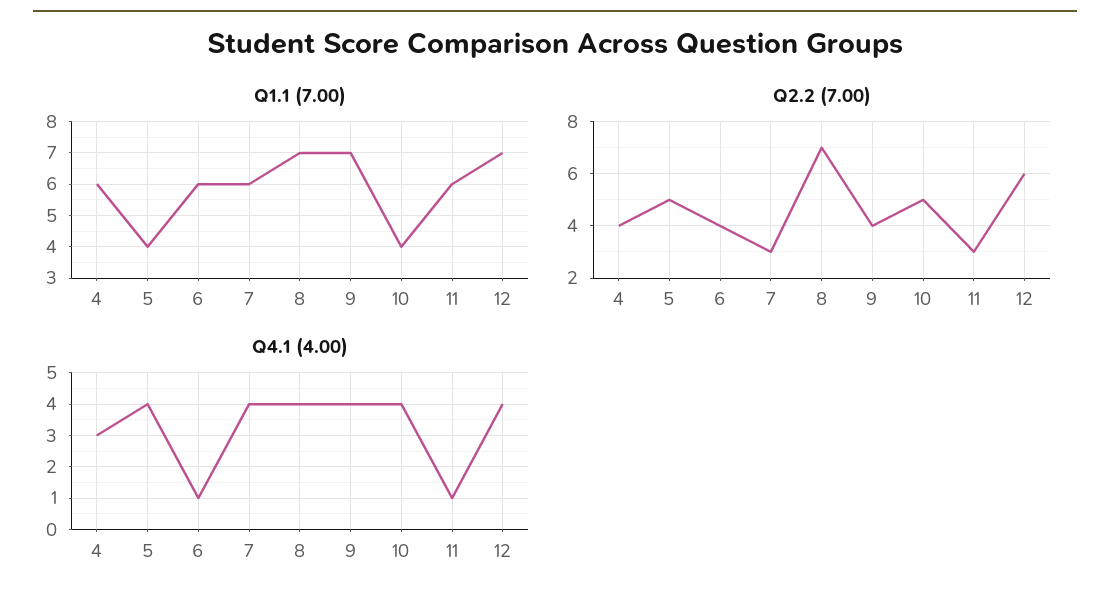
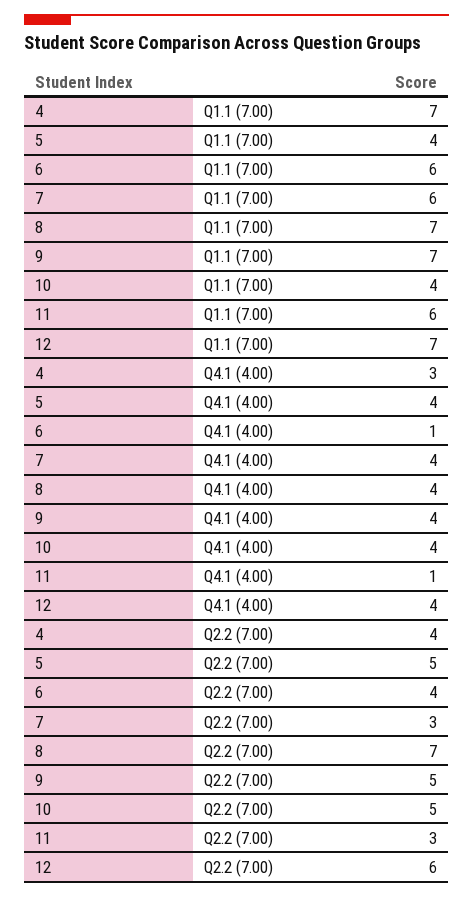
Q1.1 (7.00), 4: 6 -> 7
Q2.2 (7.00), 9: 4 -> 5

